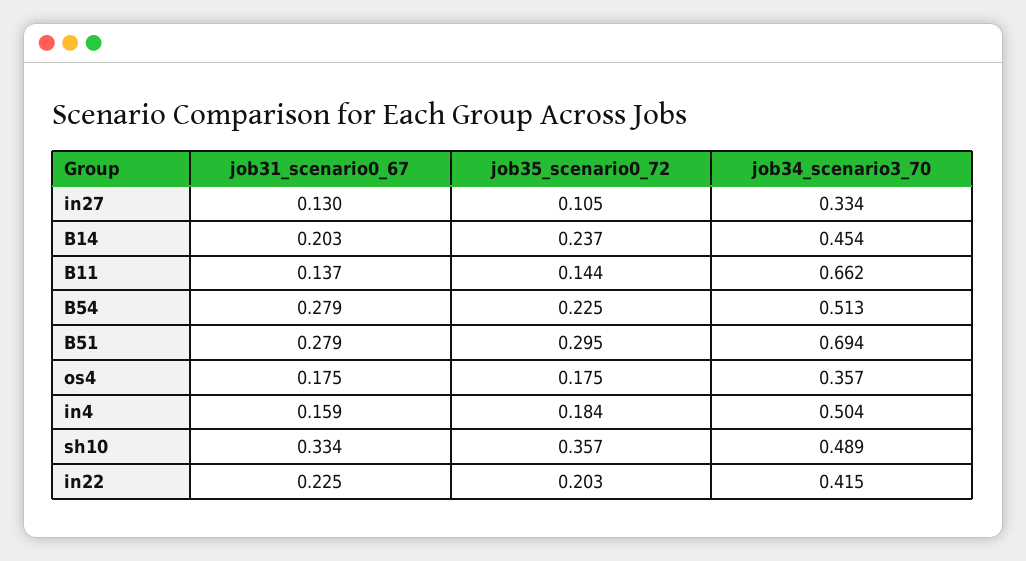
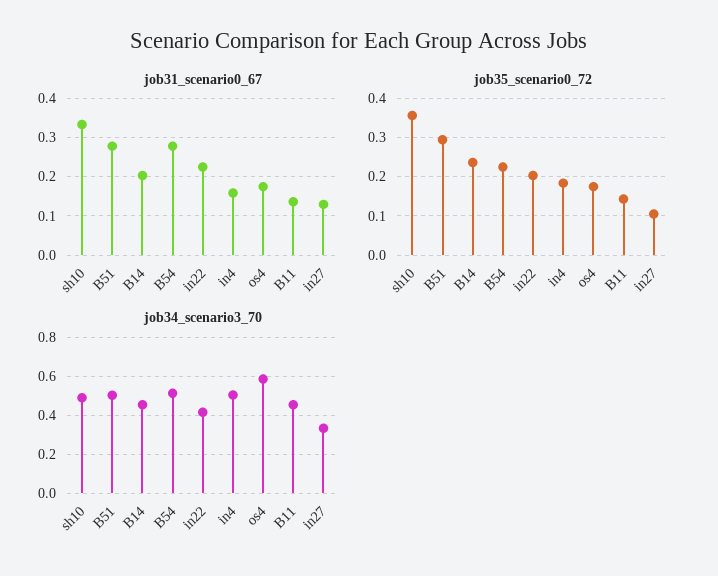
job34_scenario3_70, B11: 0.662 -> 0.45
job34_scenario3_70, B51: 0.694 -> 0.5
job34_scenario3_70, os4: 0.357 -> 0.6

